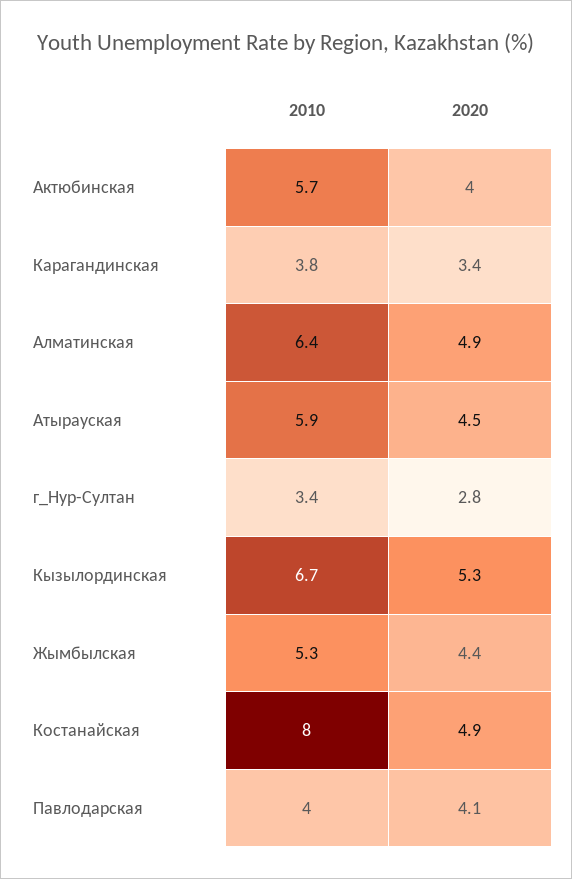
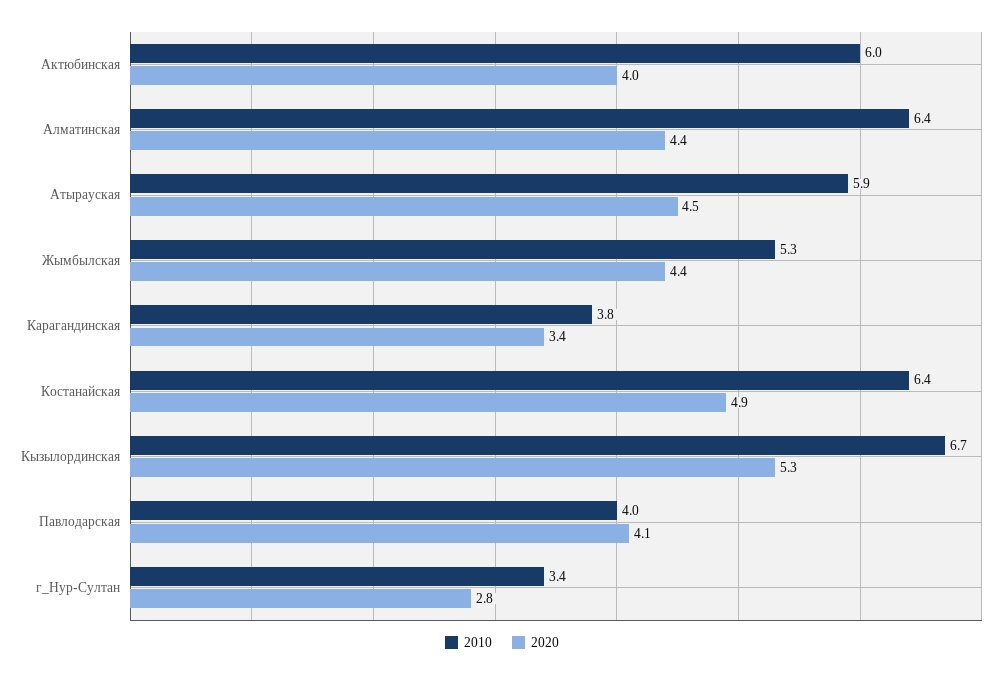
2010, Актюбинская: 5.7 -> 6
2020, Алматинская: 4.9 -> 4.4
2010, Костанайская: 8 -> 6.4

